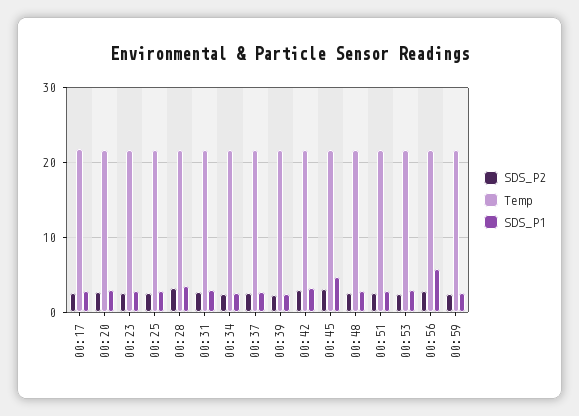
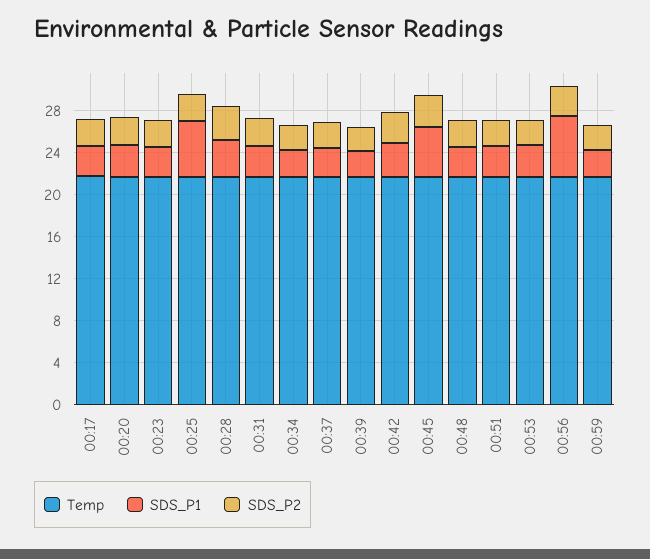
SDS_P1, 00:25: 3 -> 5

